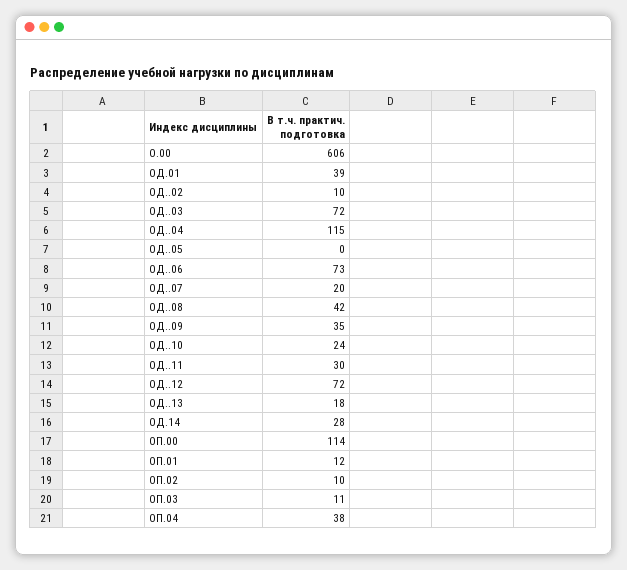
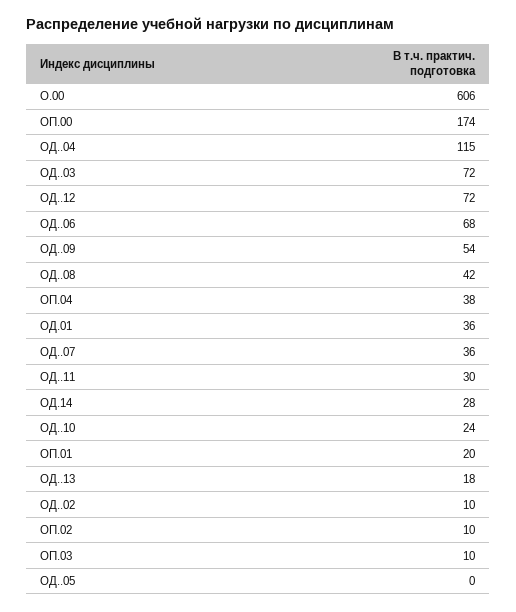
ОД.01: 39 -> 36
ОД..06: 73 -> 68
ОД..07: 20 -> 36
ОД..09: 35 -> 54
ОП.00: 114 -> 174
ОП.01: 12 -> 20
ОП.03: 11 -> 10

